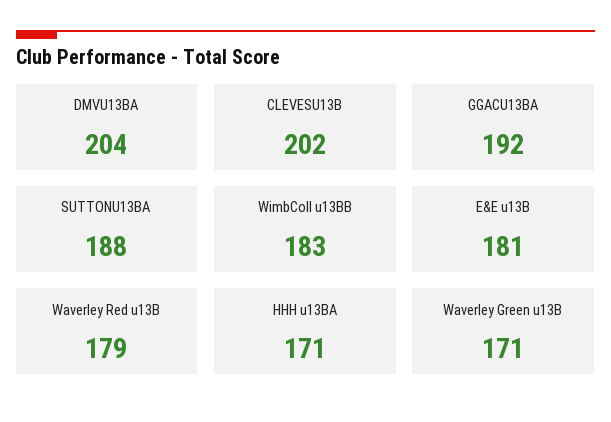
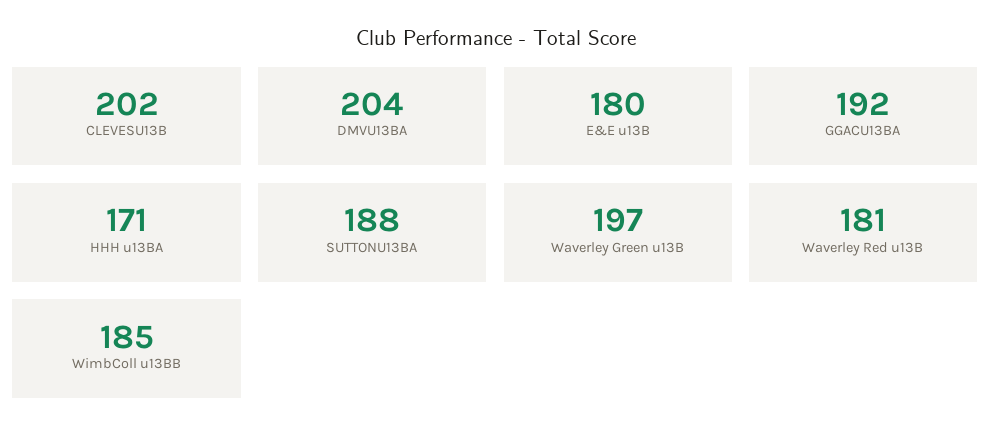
WimbColl u13BB: 183 -> 185
E&E u13B: 181 -> 180
Waverley Red u13B: 179 -> 181
Waverley Green u13B: 171 -> 197

